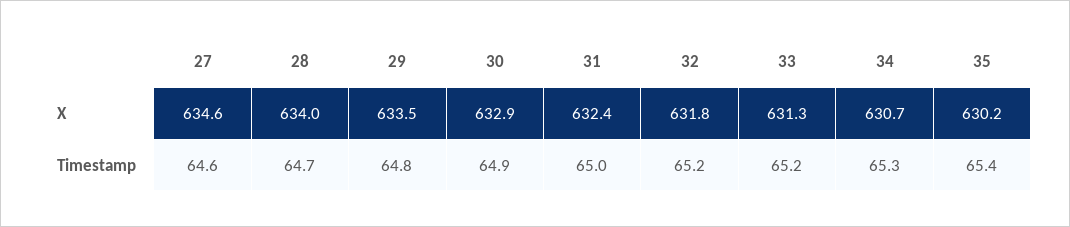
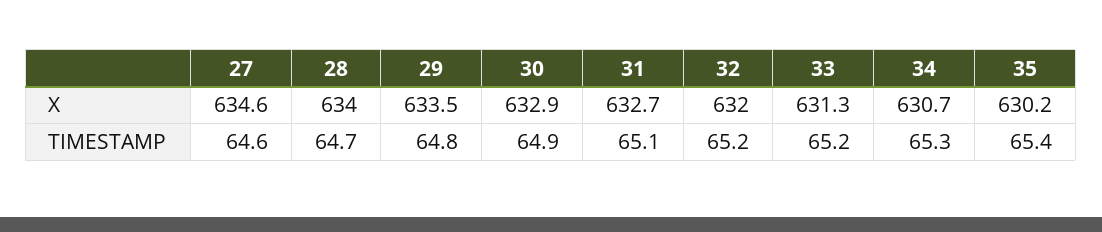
31, X: 632.4 -> 632.7
32, X: 631.8 -> 632
31, Timestamp: 65 -> 65.1

